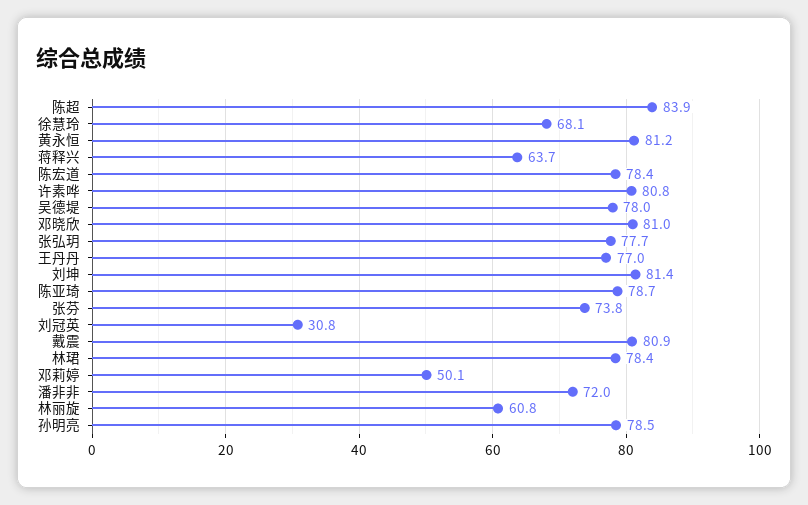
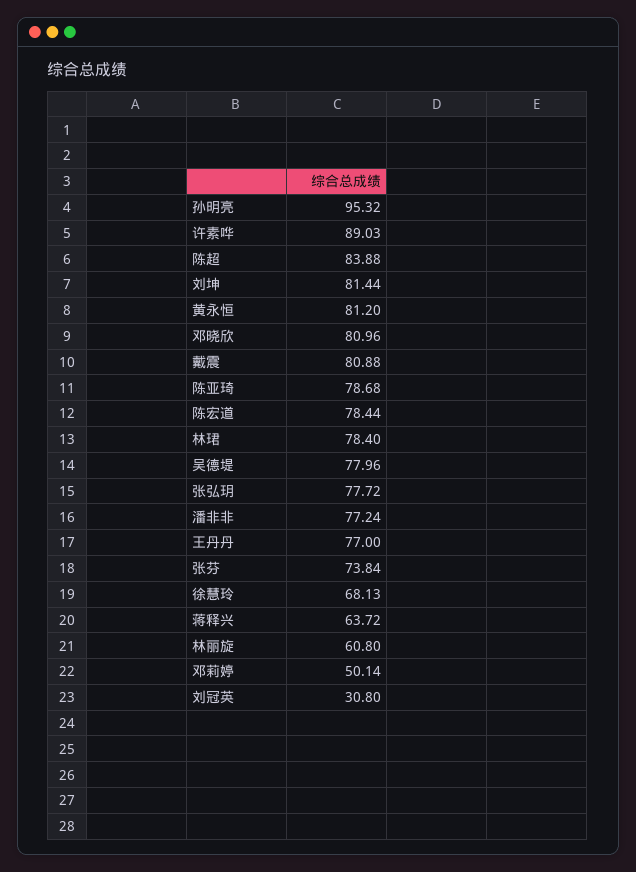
许素哗: 80.8 -> 89.03
潘非非: 72 -> 77.24
孙明亮: 78.5 -> 95.32

